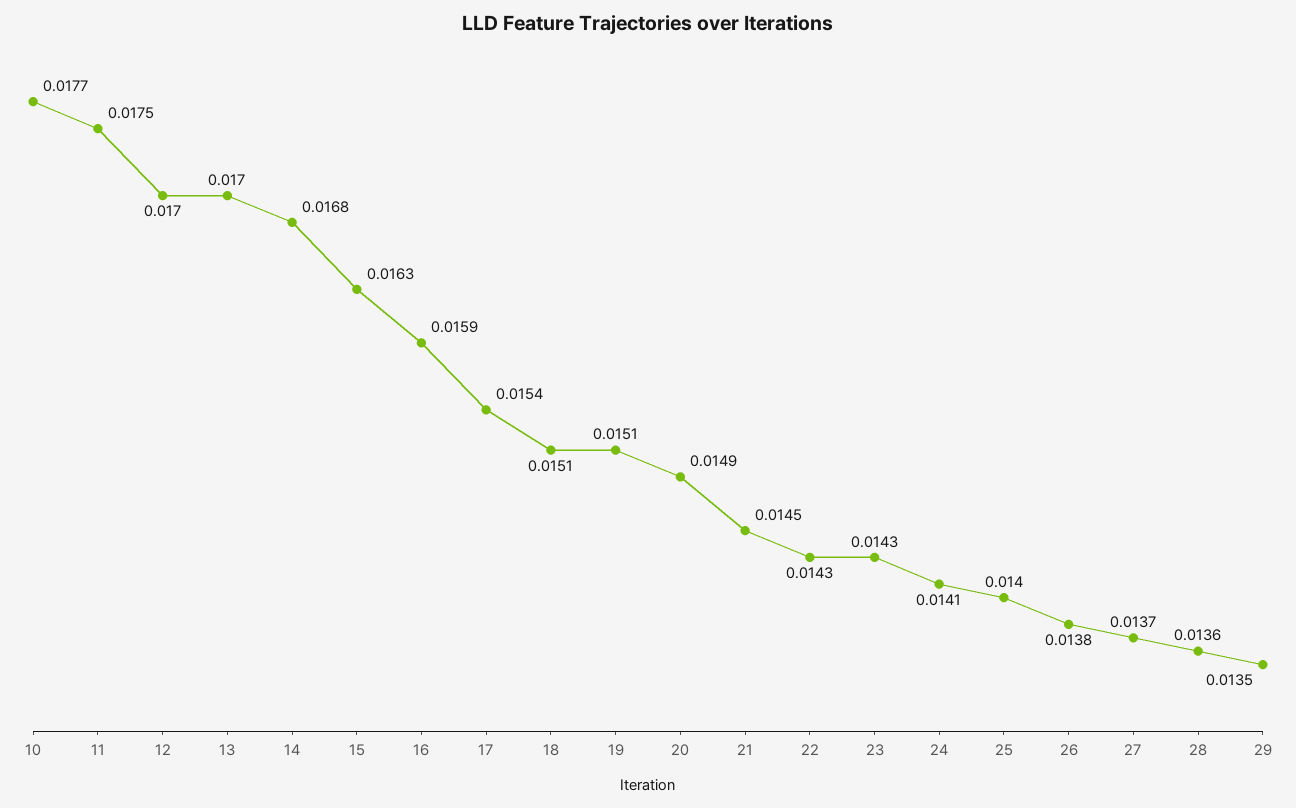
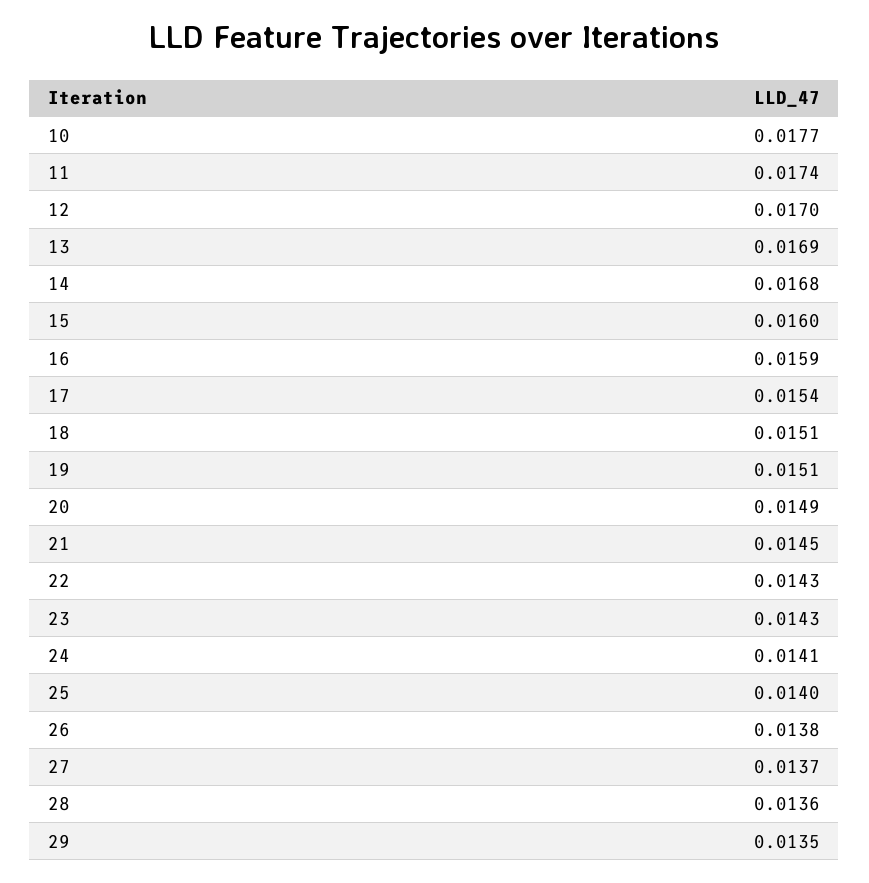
11: 0.0175 -> 0.0174
13: 0.017 -> 0.0169
15: 0.0163 -> 0.016

